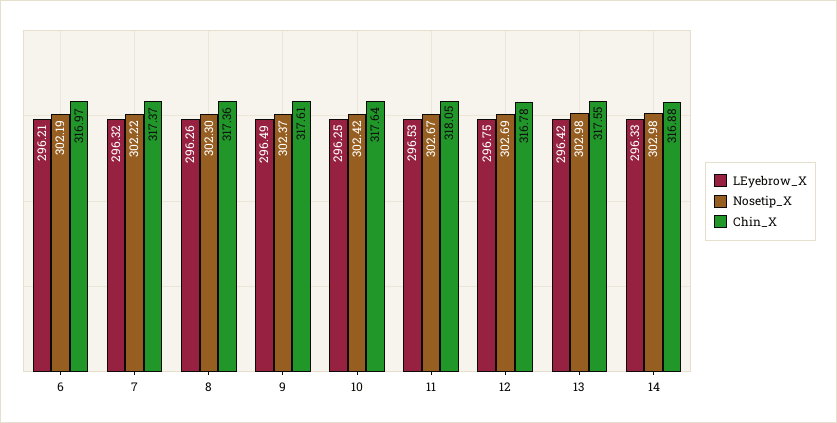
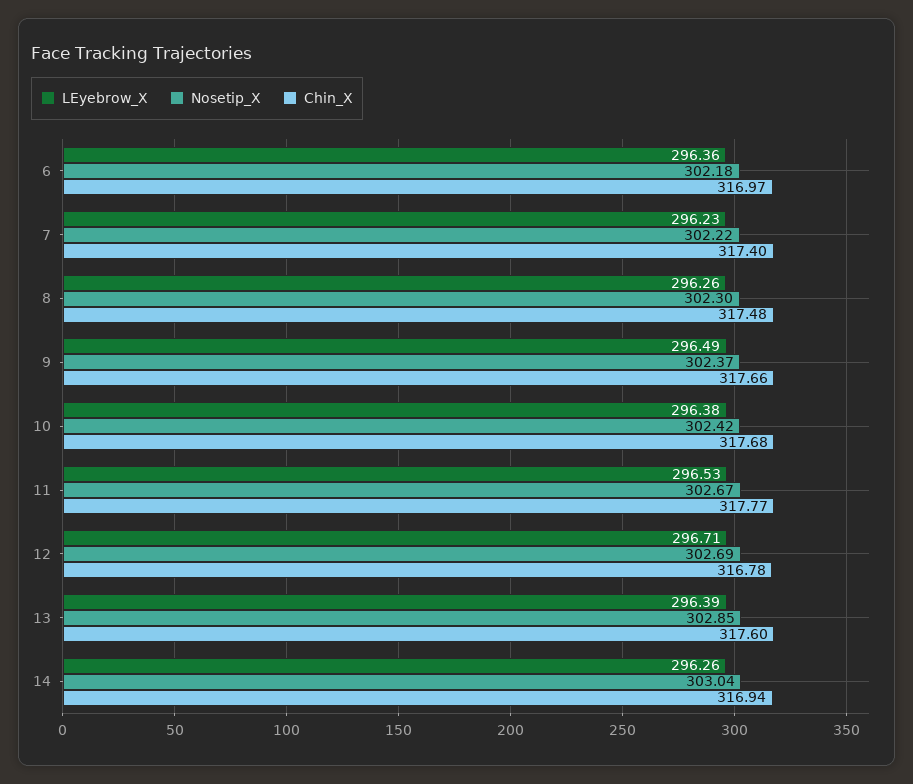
LEyebrow_X, 6: 296.21 -> 296.36
Nosetip_X, 6: 302.19 -> 302.18
LEyebrow_X, 7: 296.32 -> 296.23
Chin_X, 7: 317.37 -> 317.4
Chin_X, 8: 317.36 -> 317.48
Chin_X, 9: 317.61 -> 317.66
LEyebrow_X, 10: 296.25 -> 296.38
Chin_X, 10: 317.64 -> 317.68
Chin_X, 11: 318.05 -> 317.77
LEyebrow_X, 12: 296.75 -> 296.71
LEyebrow_X, 13: 296.42 -> 296.39
Nosetip_X, 13: 302.98 -> 302.85
Chin_X, 13: 317.55 -> 317.6
LEyebrow_X, 14: 296.33 -> 296.26
Nosetip_X, 14: 302.98 -> 303.04
Chin_X, 14: 316.88 -> 316.94

